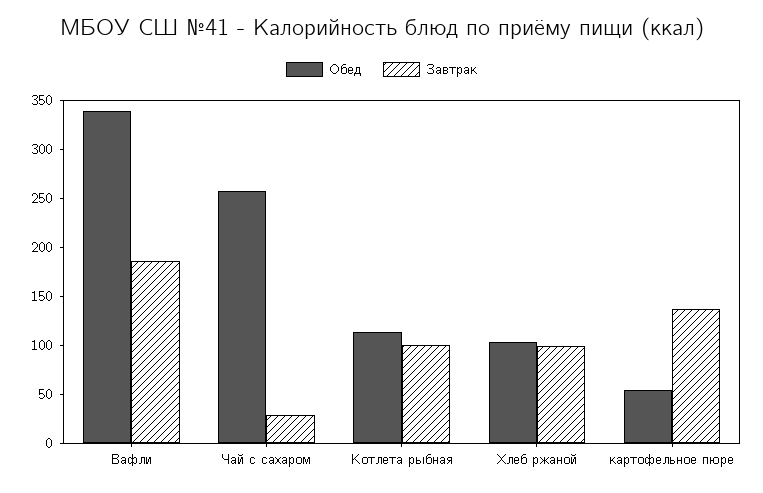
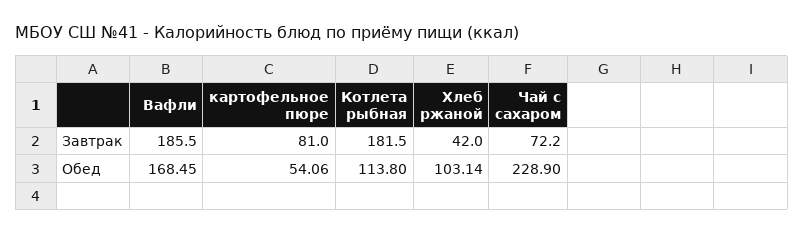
Обед, Вафли: 340 -> 168.45
Обед, Чай с сахаром: 260 -> 228.9
Завтрак, Чай с сахаром: 30 -> 72.2
Завтрак, Котлета рыбная: 100 -> 181.5
Завтрак, Хлеб ржаной: 100 -> 42
Завтрак, картофельное пюре: 140 -> 81

